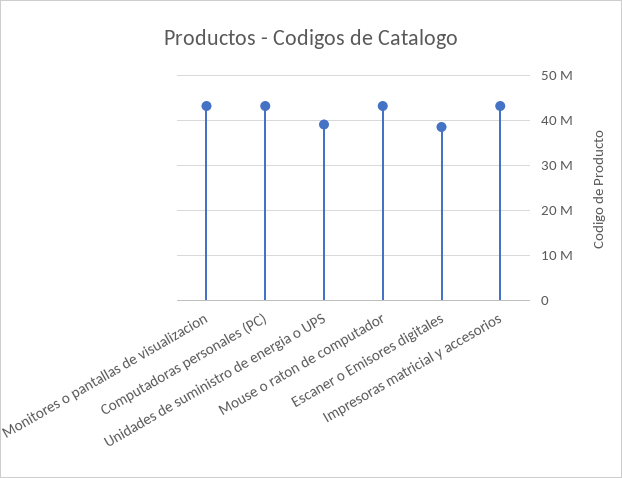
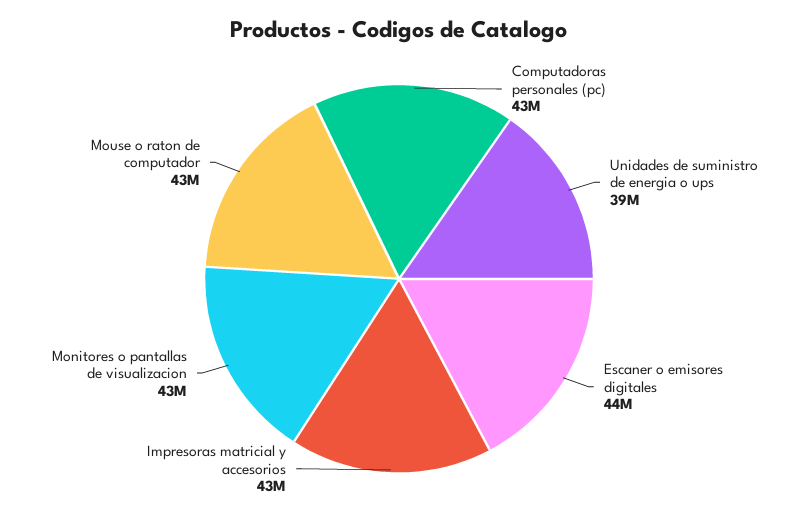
Escaner o Emisores digitales: 38000000 -> 44000000

